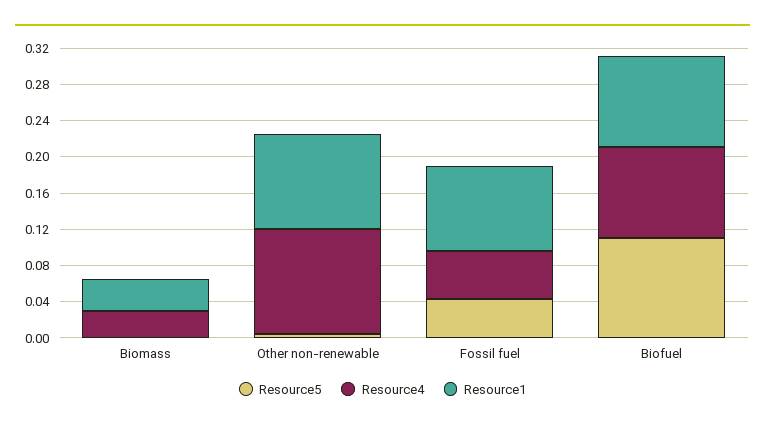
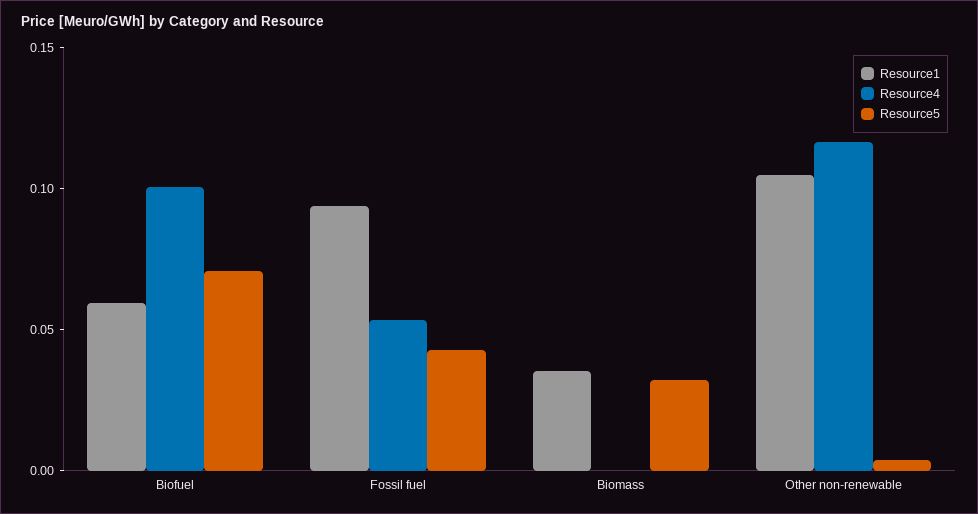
Resource5, Biomass: 0 -> 0.03
Resource4, Biomass: 0.03 -> 0
Resource5, Biofuel: 0.11 -> 0.07
Resource1, Biofuel: 0.1 -> 0.06

